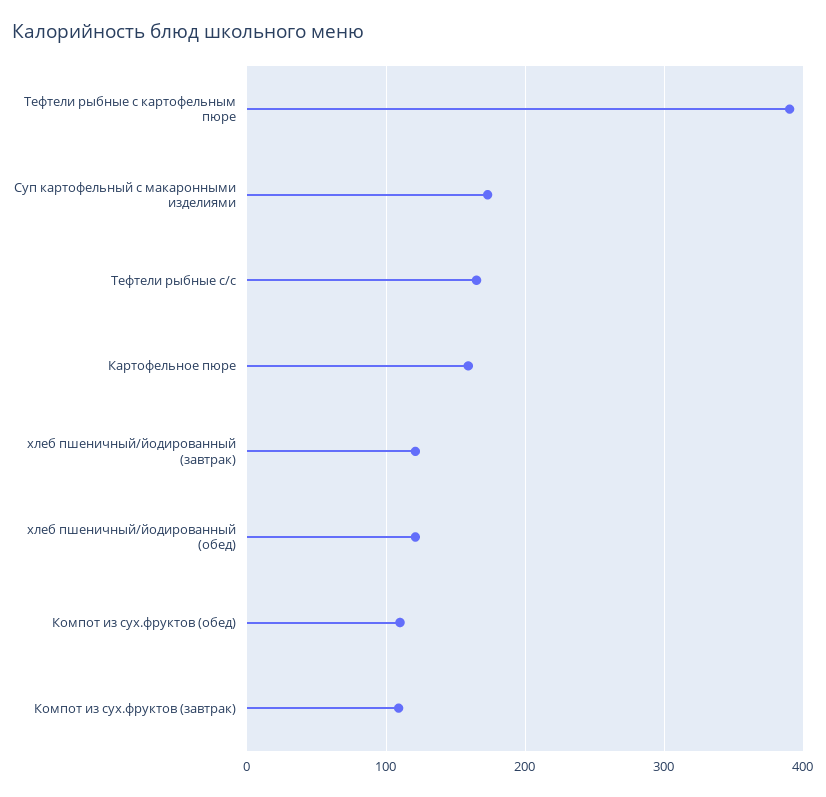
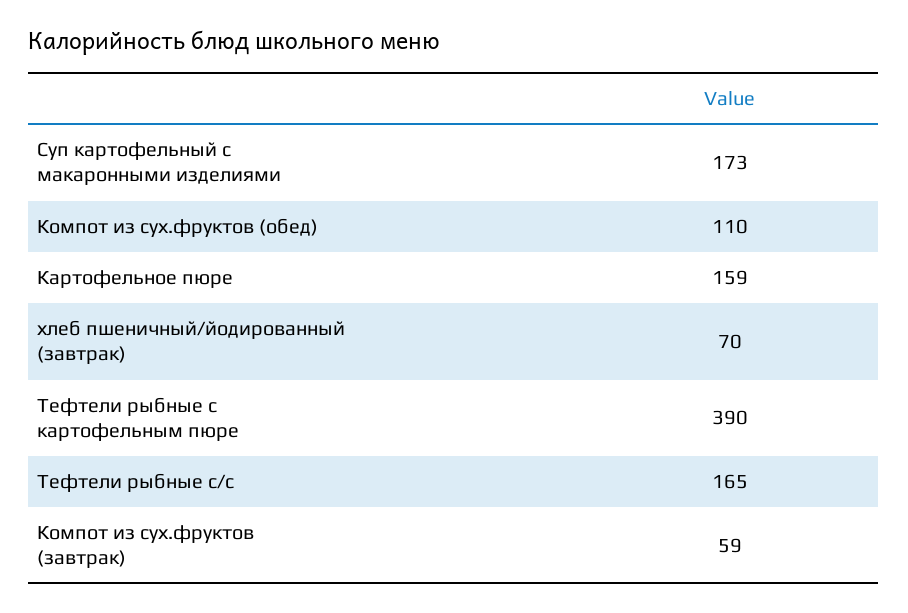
хлеб пшеничный/йодированный (завтрак): 120 -> 70
хлеб пшеничный/йодированный (обед): 120 -> none
Компот из сух.фруктов (завтрак): 110 -> 59

